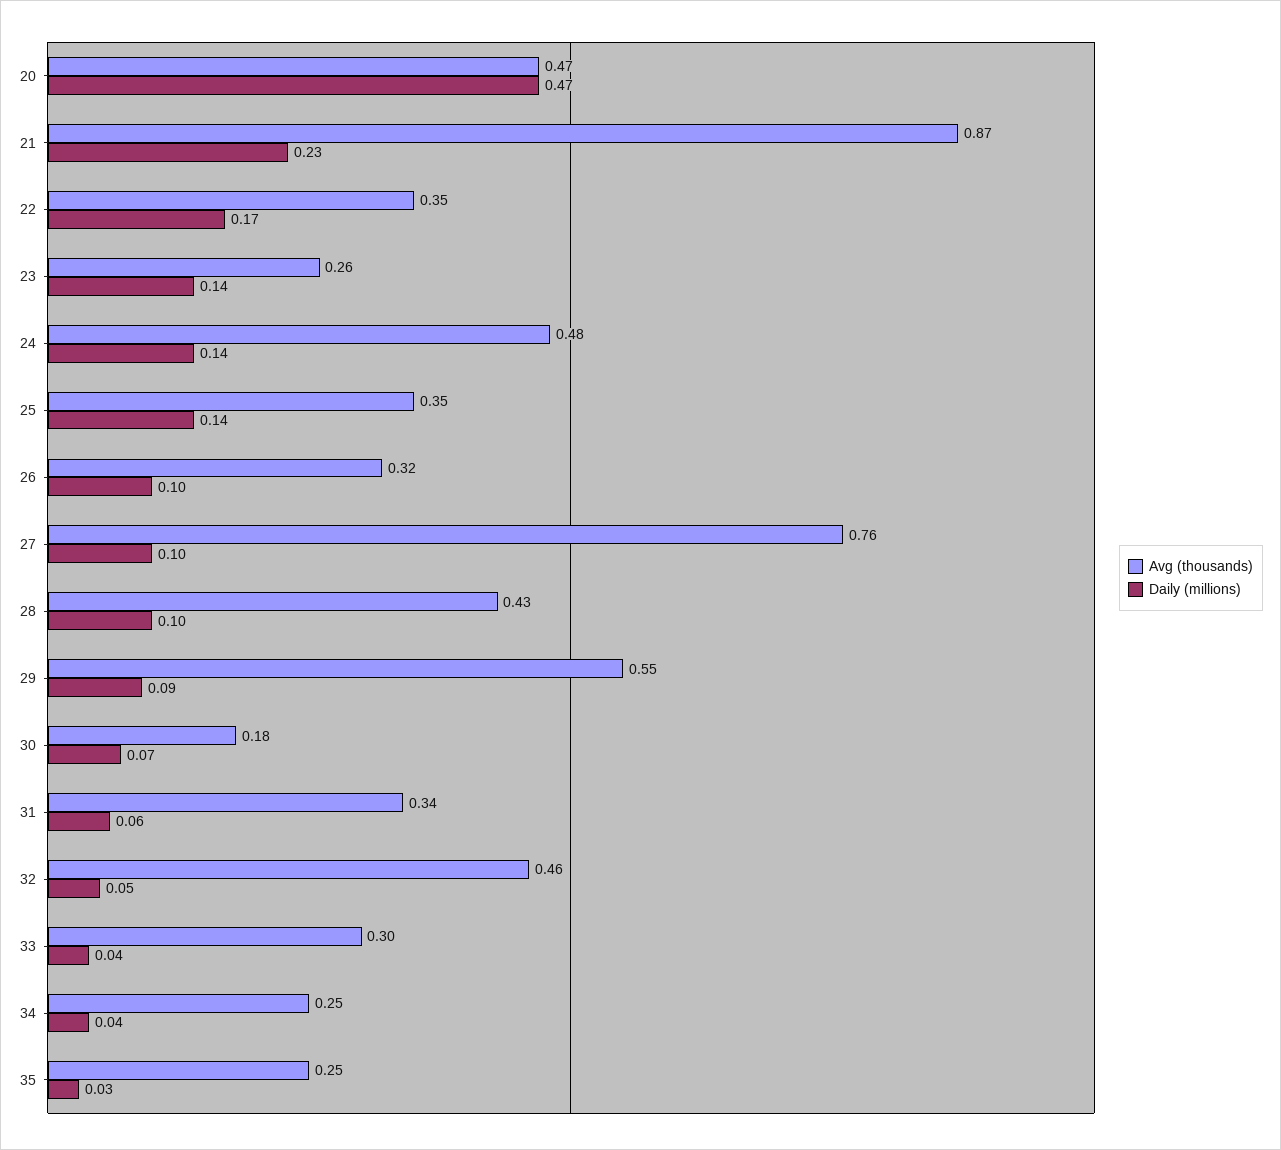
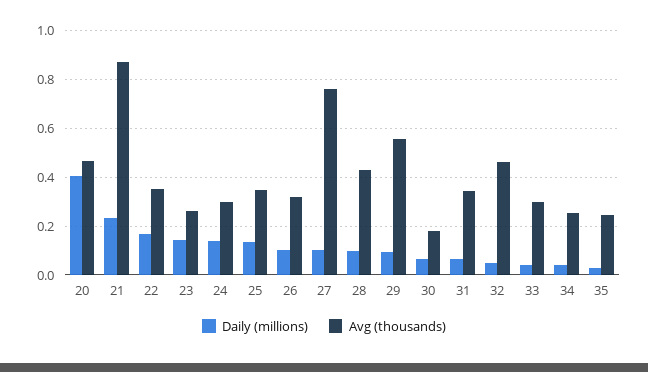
Daily (millions), 20: 0.47 -> 0.4
Avg (thousands), 24: 0.48 -> 0.3

